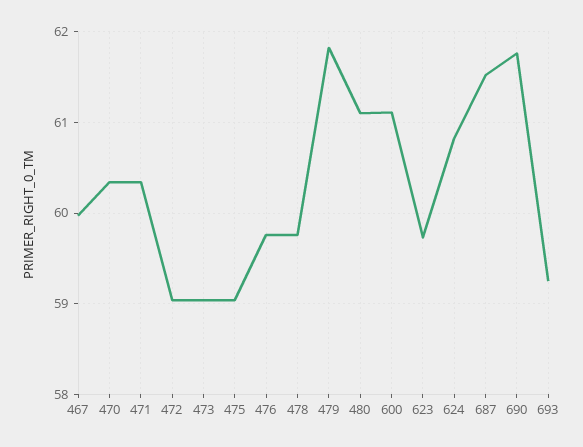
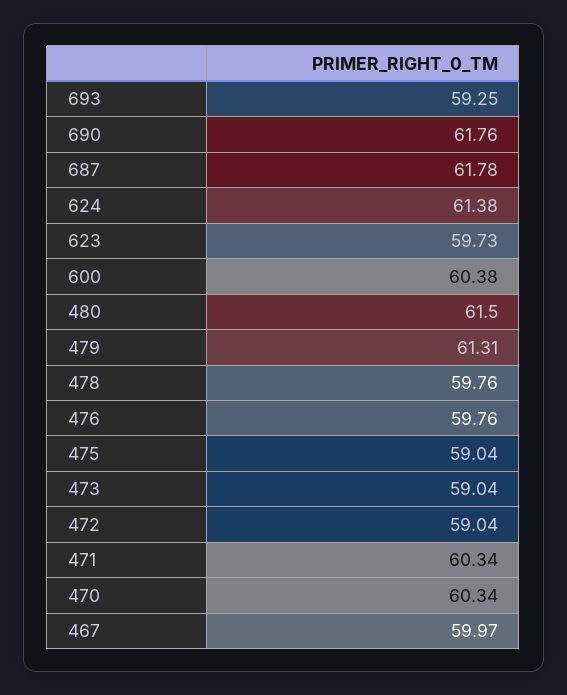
479: 61.8 -> 61.31
480: 61.1 -> 61.5
600: 61.1 -> 60.38
624: 60.8 -> 61.38
687: 61.5 -> 61.78

